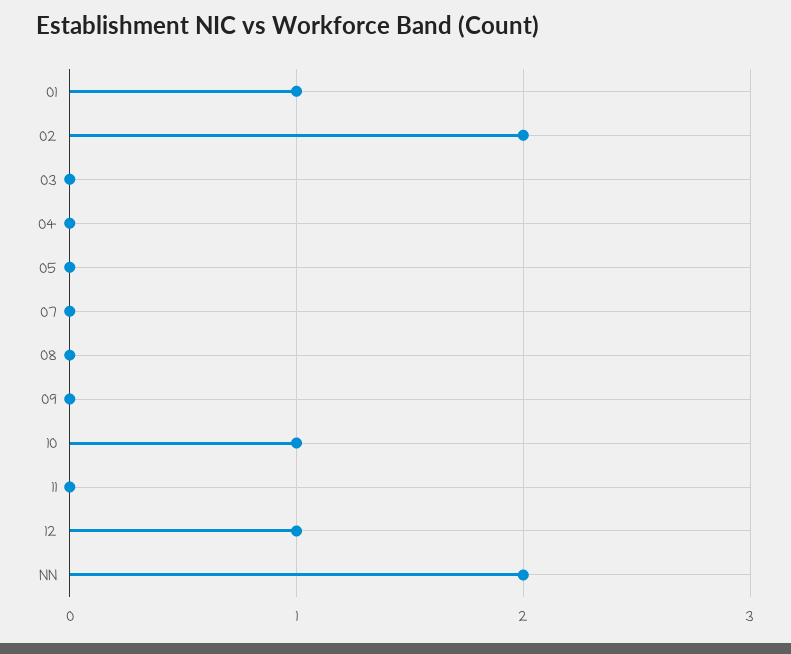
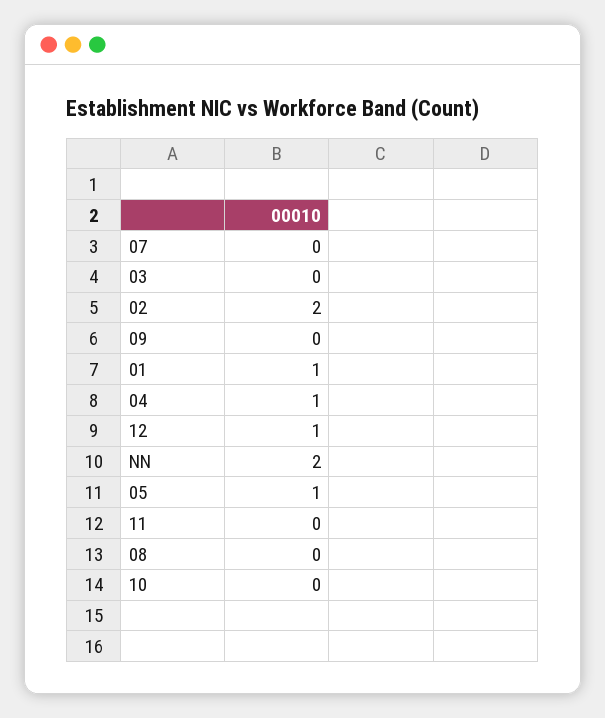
04: 0 -> 1
05: 0 -> 1
10: 1 -> 0

